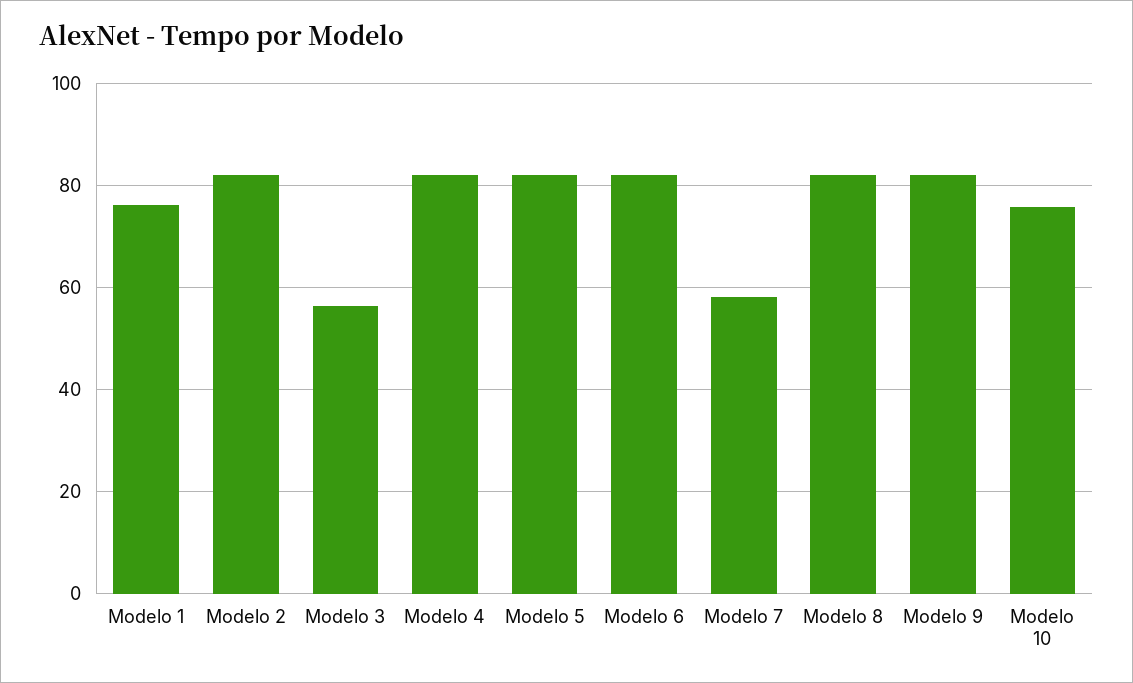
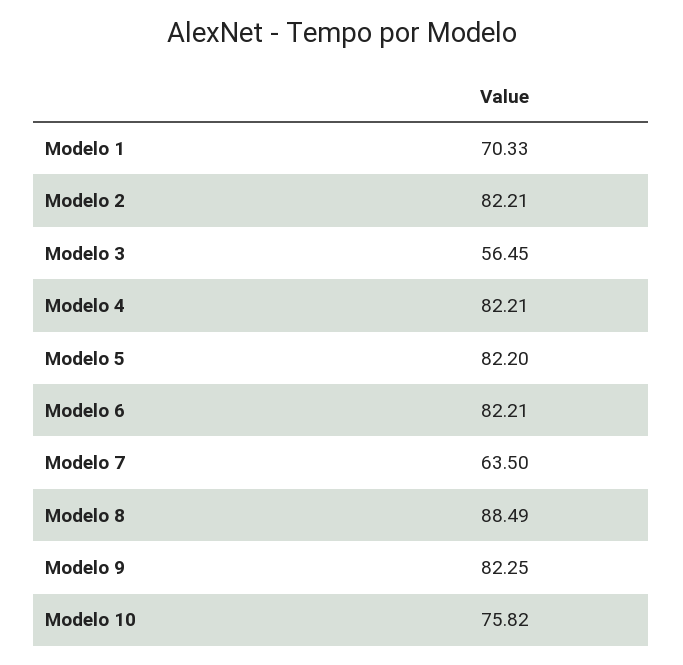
Modelo 1: 76 -> 70.33
Modelo 7: 58 -> 63.5
Modelo 8: 82 -> 88.49

